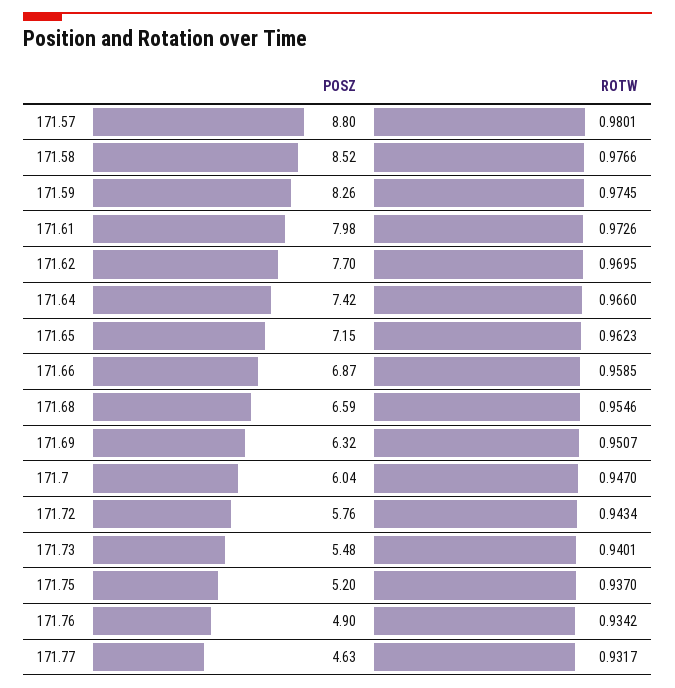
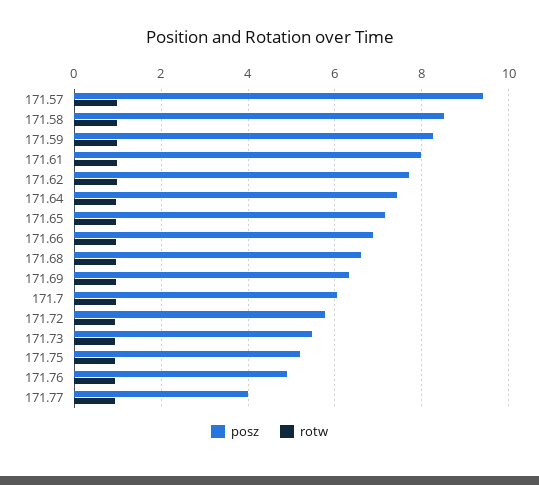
POSZ, 171.57: 8.8 -> 9.4
POSZ, 171.77: 4.63 -> 4

